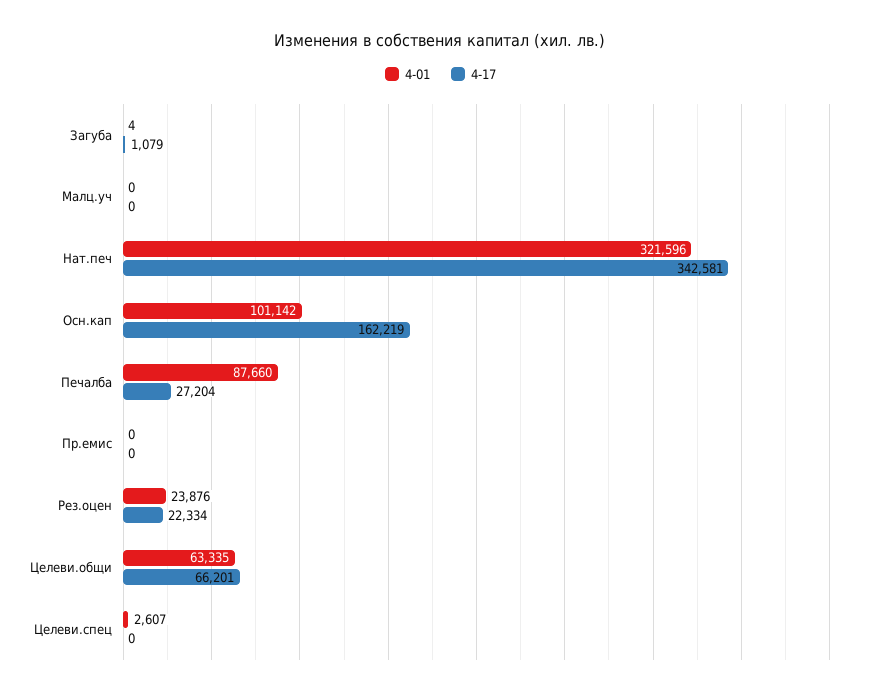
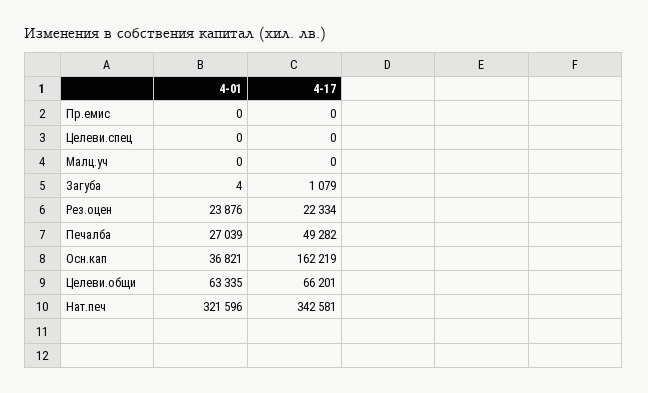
4-01, Осн.кап: 101142 -> 36821
4-01, Печалба: 87660 -> 27039
4-17, Печалба: 27204 -> 49282
4-01, Целеви.спец: 2607 -> 0

